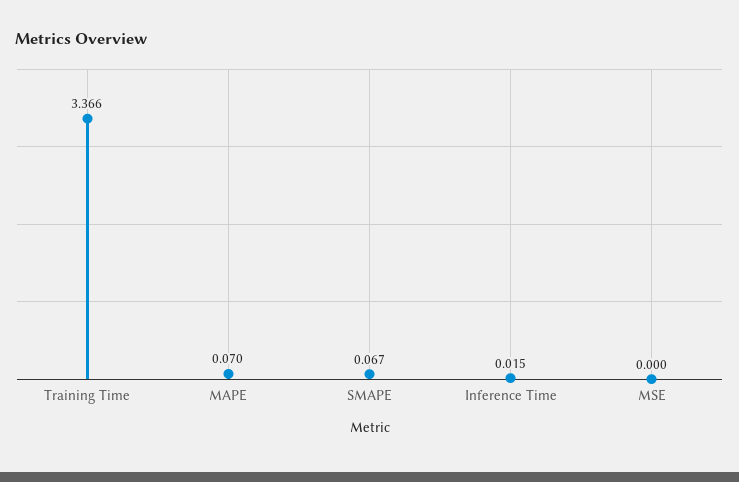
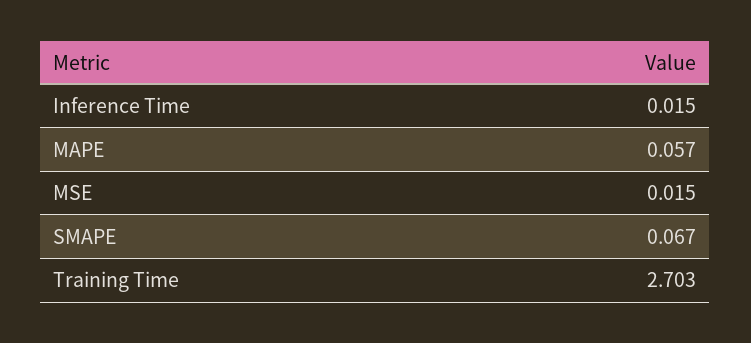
Training Time: 3.366 -> 2.703
MAPE: 0.07 -> 0.057
MSE: 0 -> 0.015

